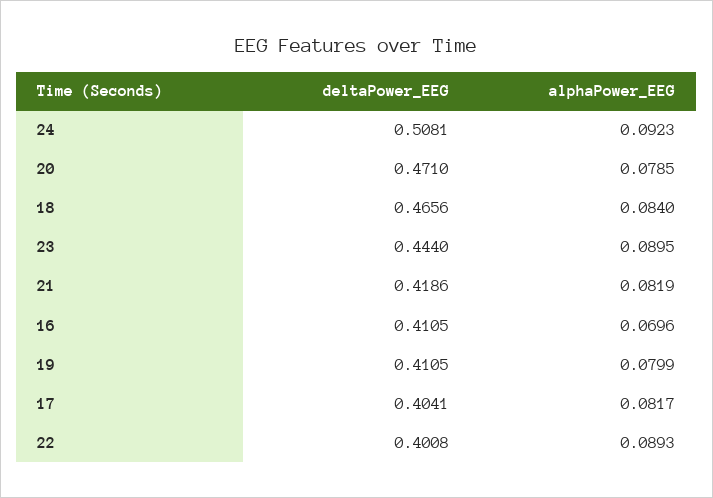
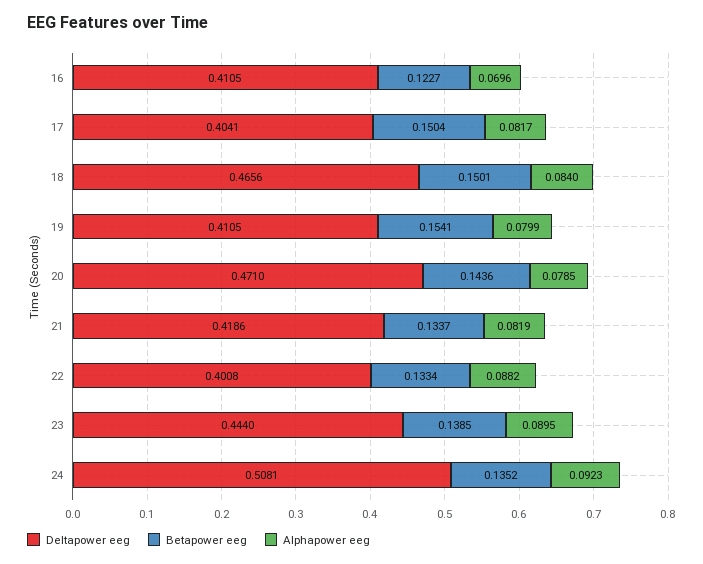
alphaPower_EEG, 22: 0.0893 -> 0.0882
Betapower eeg, 16: none -> 0.1227
Betapower eeg, 17: none -> 0.1504
Betapower eeg, 18: none -> 0.1501
Betapower eeg, 19: none -> 0.1541
Betapower eeg, 20: none -> 0.1436
Betapower eeg, 21: none -> 0.1337
Betapower eeg, 22: none -> 0.1334
Betapower eeg, 23: none -> 0.1385
Betapower eeg, 24: none -> 0.1352

